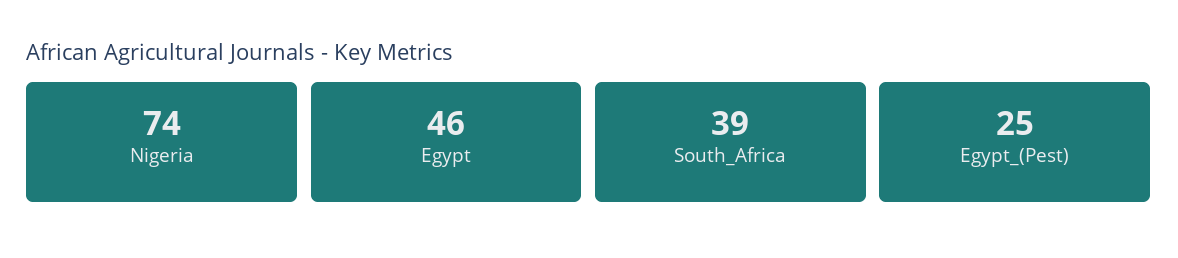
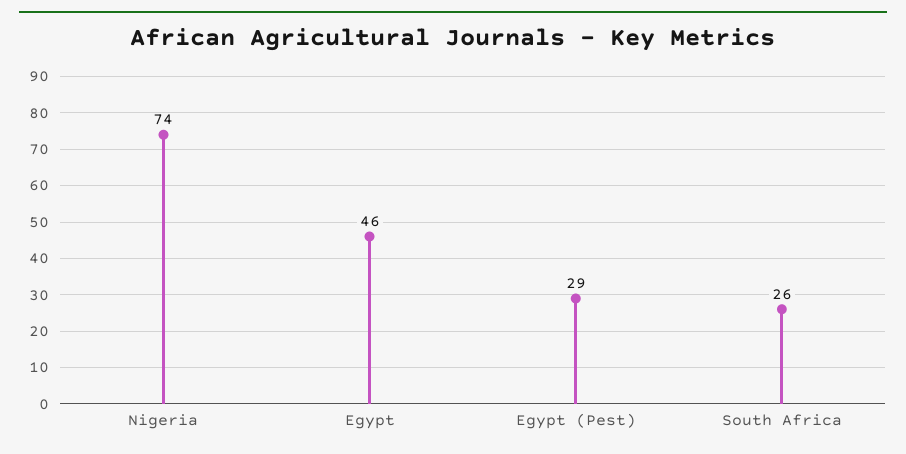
South_Africa: 39 -> 26
Egypt_(Pest): 25 -> 29

